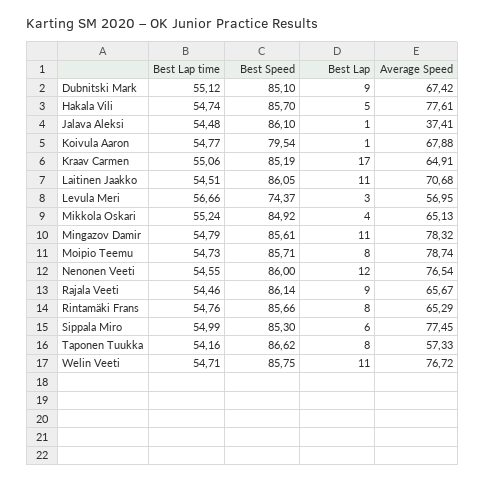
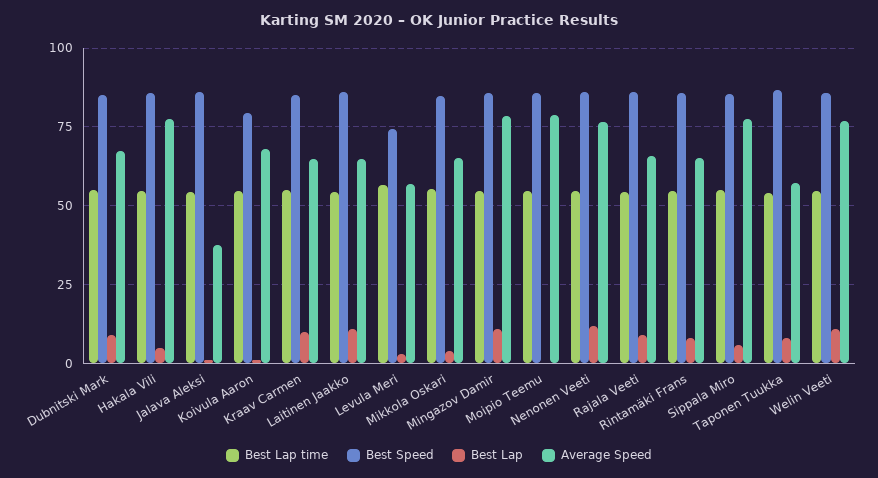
Best Lap, Kraav Carmen: 17 -> 10
Average Speed, Laitinen Jaakko: 70.68 -> 65
Best Lap, Moipio Teemu: 8 -> 0

